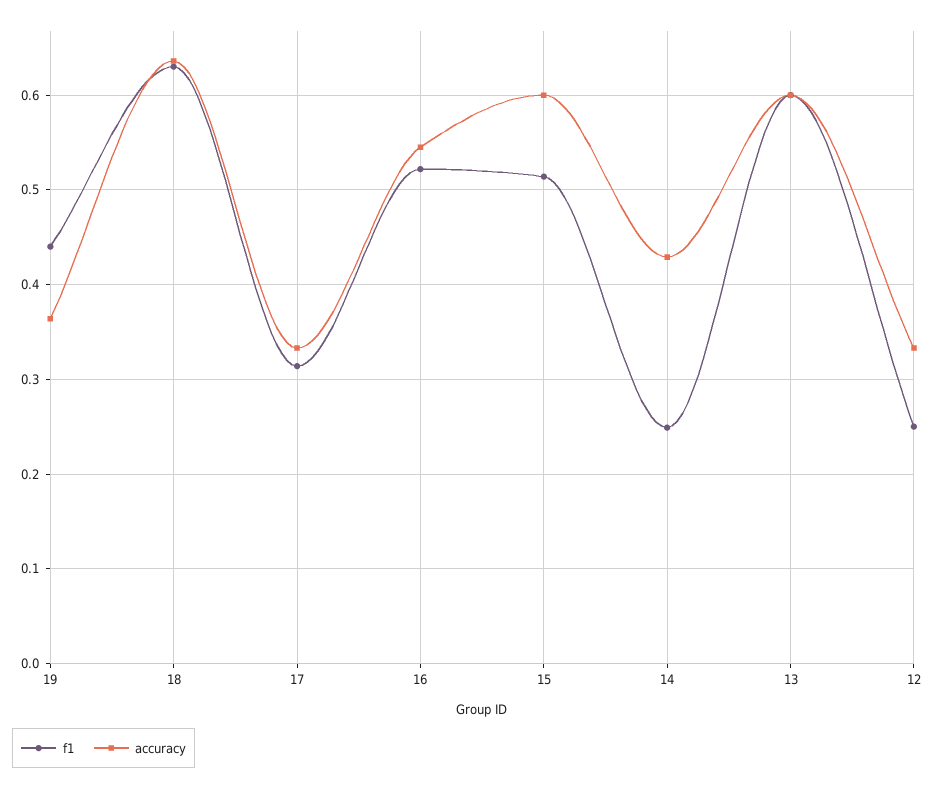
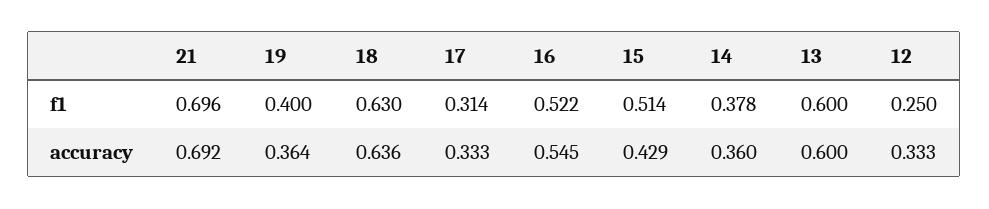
f1, 19: 0.44 -> 0.4
accuracy, 15: 0.6 -> 0.429
f1, 14: 0.25 -> 0.378
accuracy, 14: 0.43 -> 0.36
f1, 21: none -> 0.696
accuracy, 21: none -> 0.692

